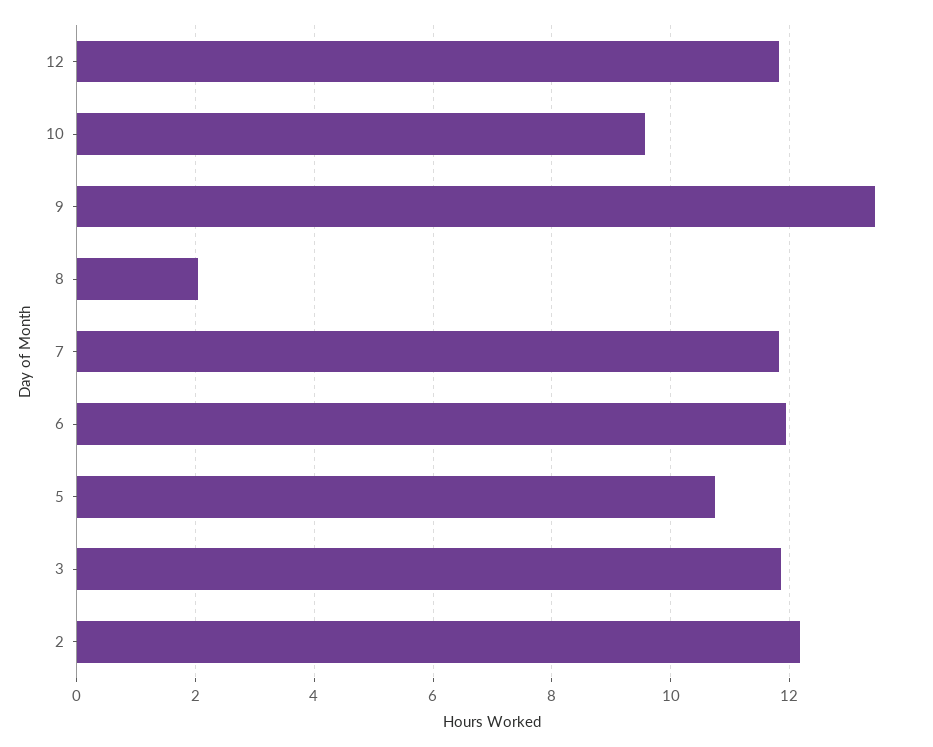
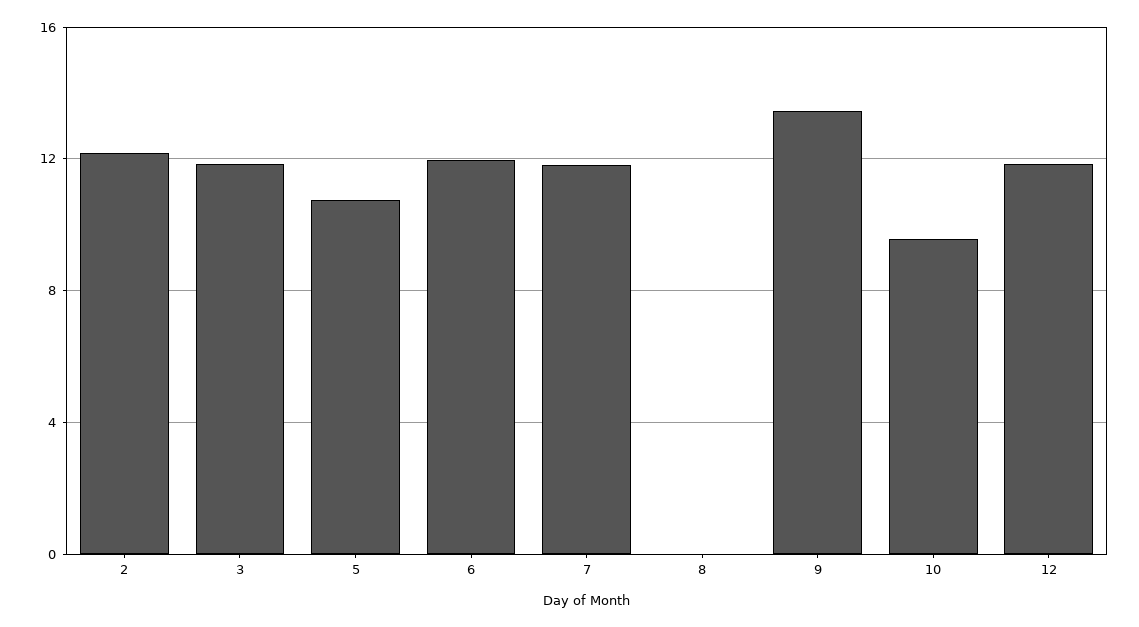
8: 2 -> 0

